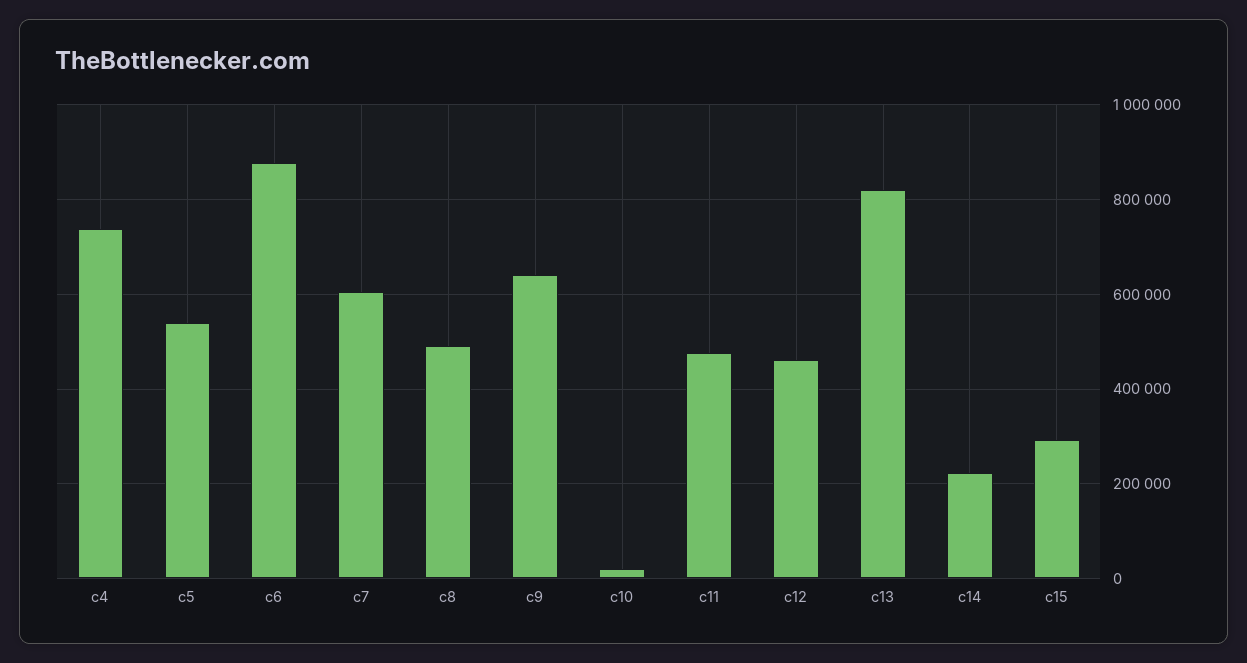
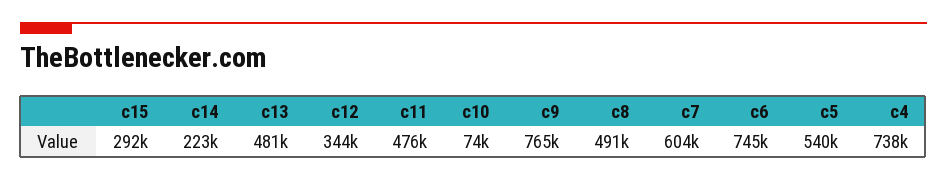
c6: 880000 -> 745000
c9: 640000 -> 765000
c10: 20000 -> 74000
c12: 460000 -> 344000
c13: 820000 -> 481000

